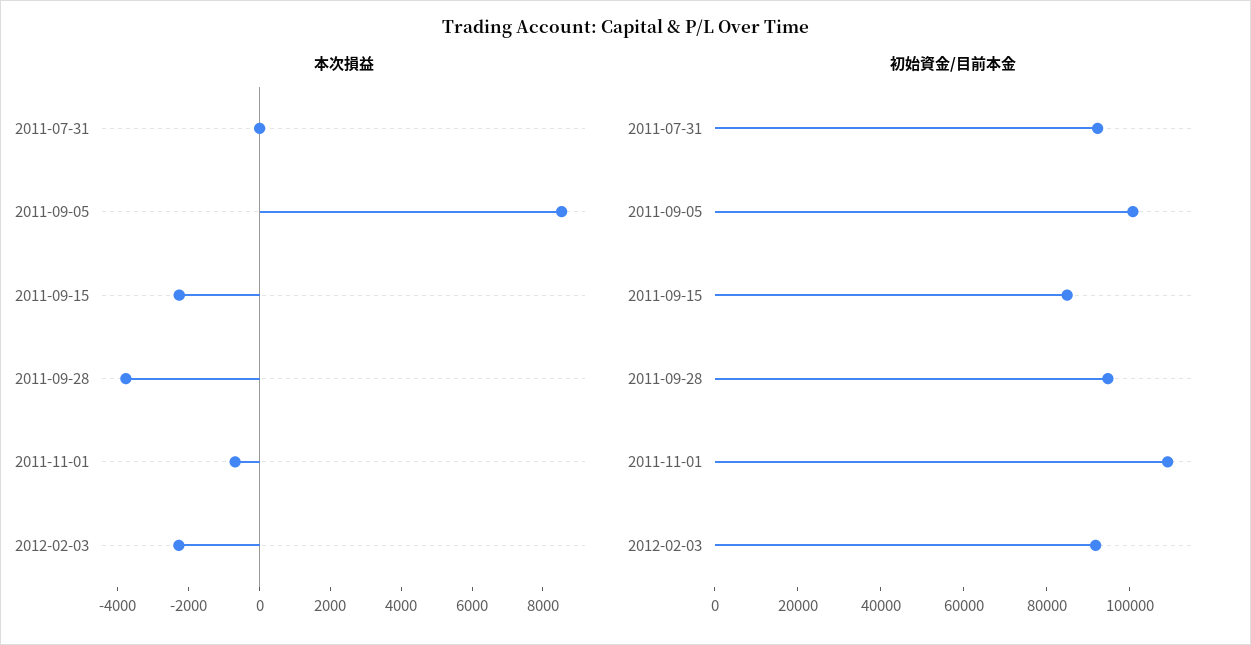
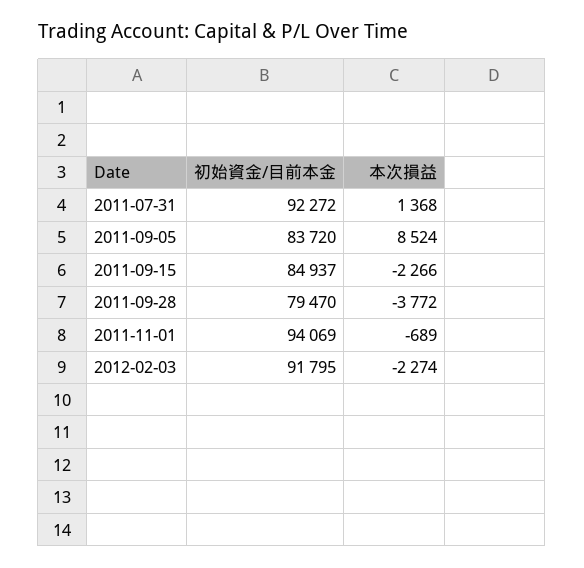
本次損益, 2011-07-31: 0 -> 1368
初始資金/目前本金, 2011-09-05: 100000 -> 83720
初始資金/目前本金, 2011-09-28: 95000 -> 79470
初始資金/目前本金, 2011-11-01: 110000 -> 94069

